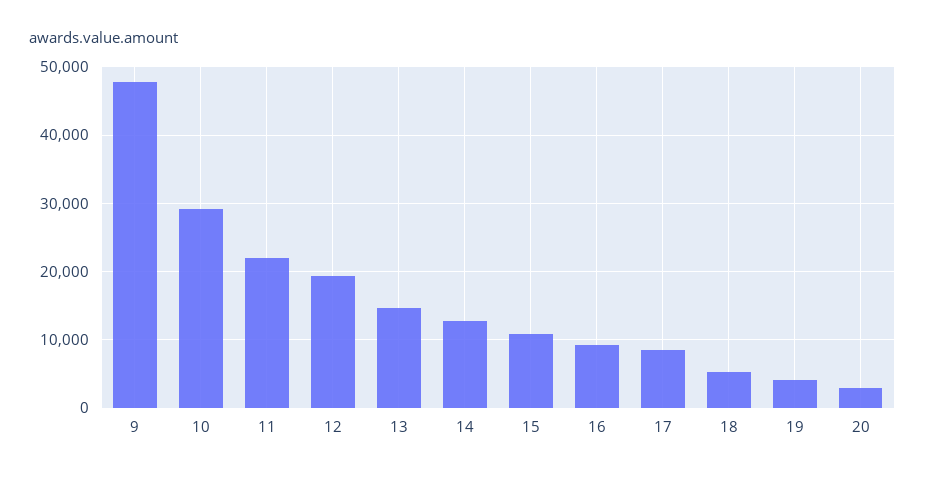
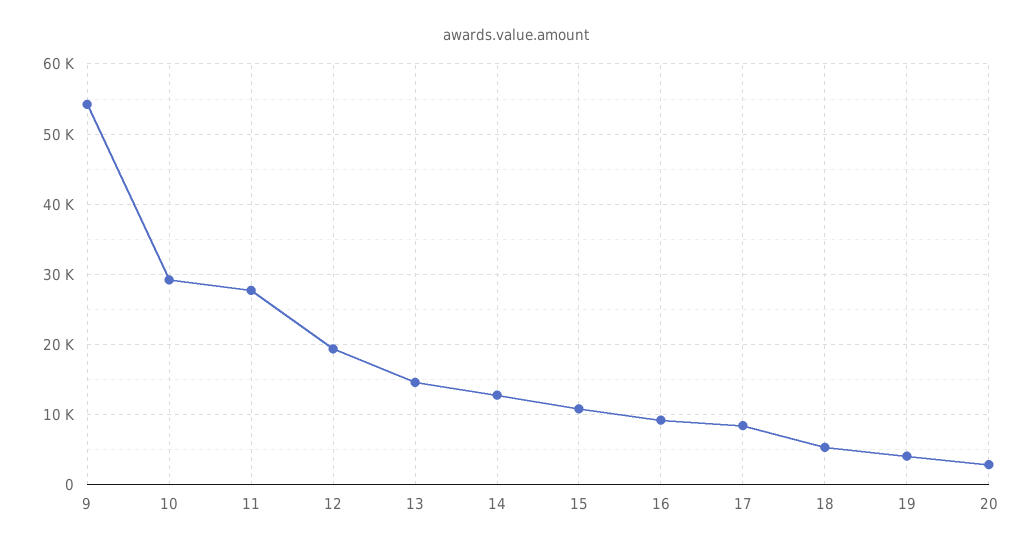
9: 48000 -> 54000
11: 22000 -> 28000

